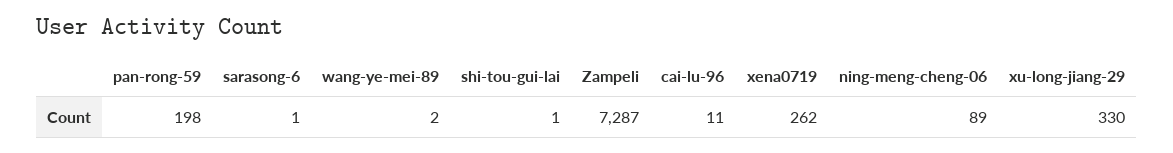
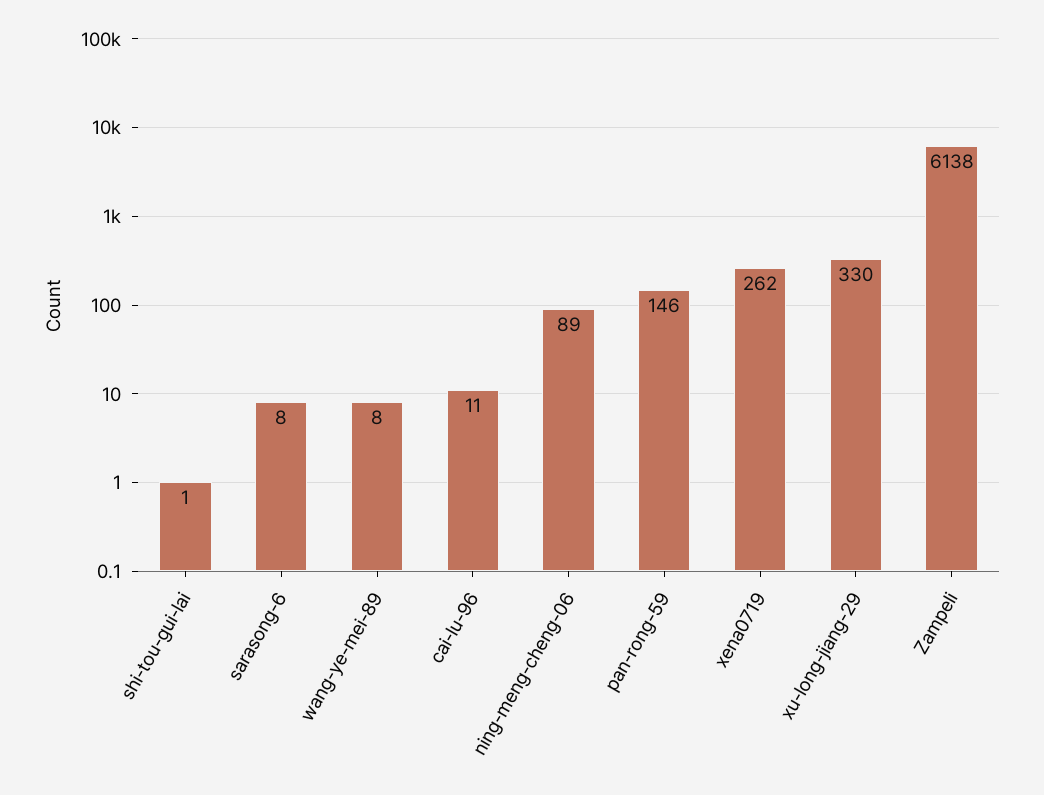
pan-rong-59: 198 -> 146
sarasong-6: 1 -> 8
wang-ye-mei-89: 2 -> 8
Zampeli: 7287 -> 6138

